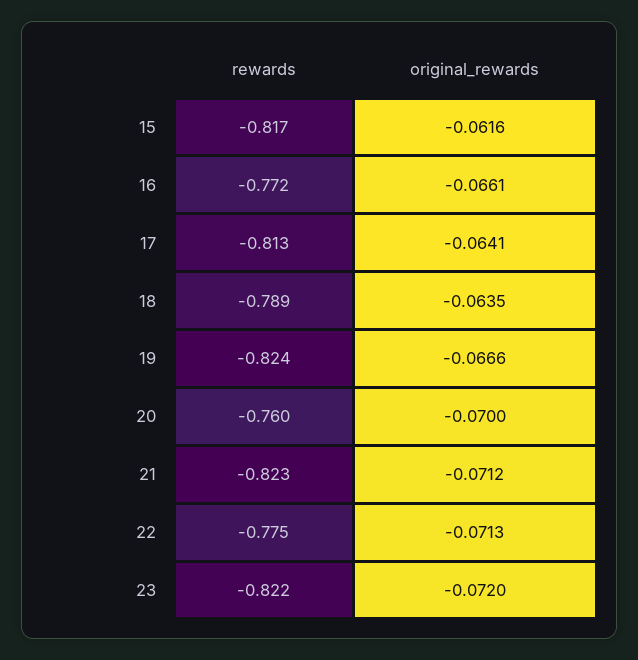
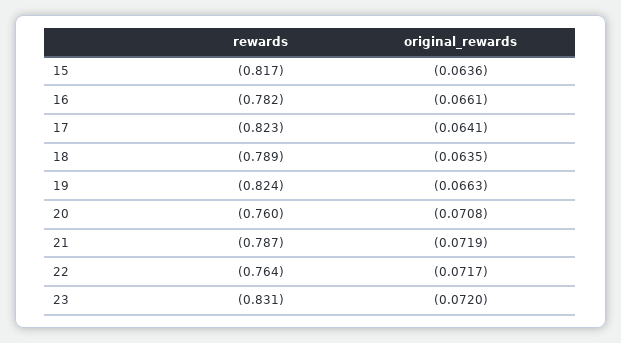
original_rewards, 15: -0.0616 -> -0.0636
rewards, 16: -0.772 -> -0.782
rewards, 17: -0.813 -> -0.823
original_rewards, 19: -0.0666 -> -0.0663
original_rewards, 20: -0.07 -> -0.0708
rewards, 21: -0.823 -> -0.787
original_rewards, 21: -0.0712 -> -0.0719
rewards, 22: -0.775 -> -0.764
original_rewards, 22: -0.0713 -> -0.0717
rewards, 23: -0.822 -> -0.831

